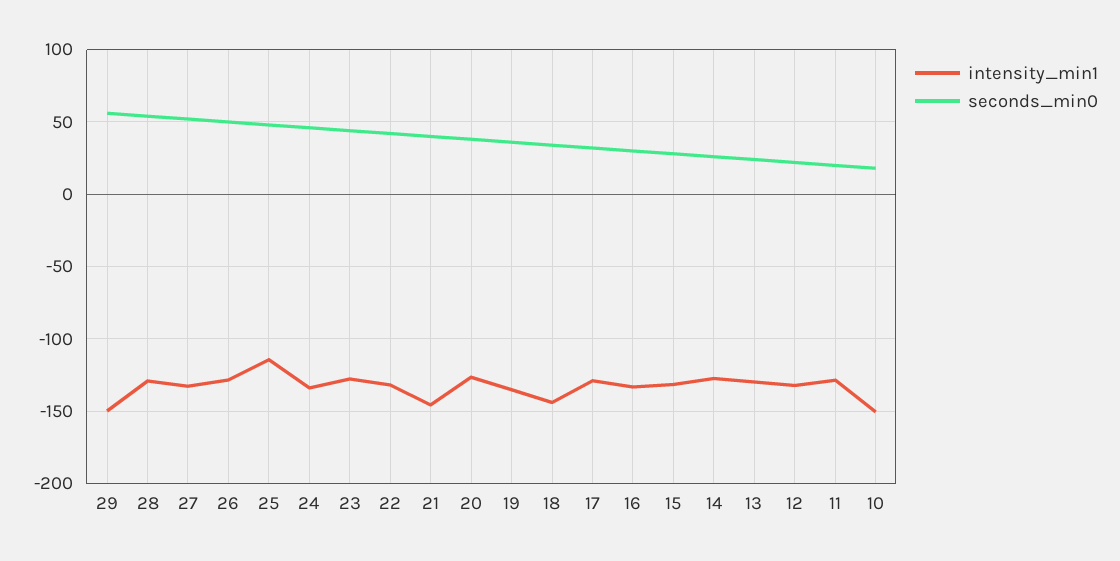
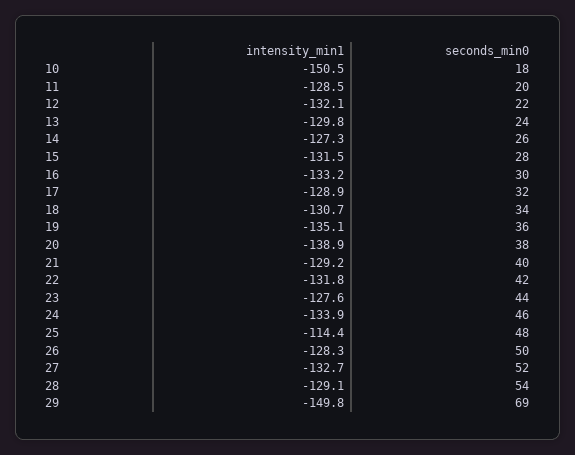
seconds_min0, 29: 55 -> 69
intensity_min1, 21: -145 -> -129.2
intensity_min1, 20: -125 -> -138.9
intensity_min1, 18: -145 -> -130.7

